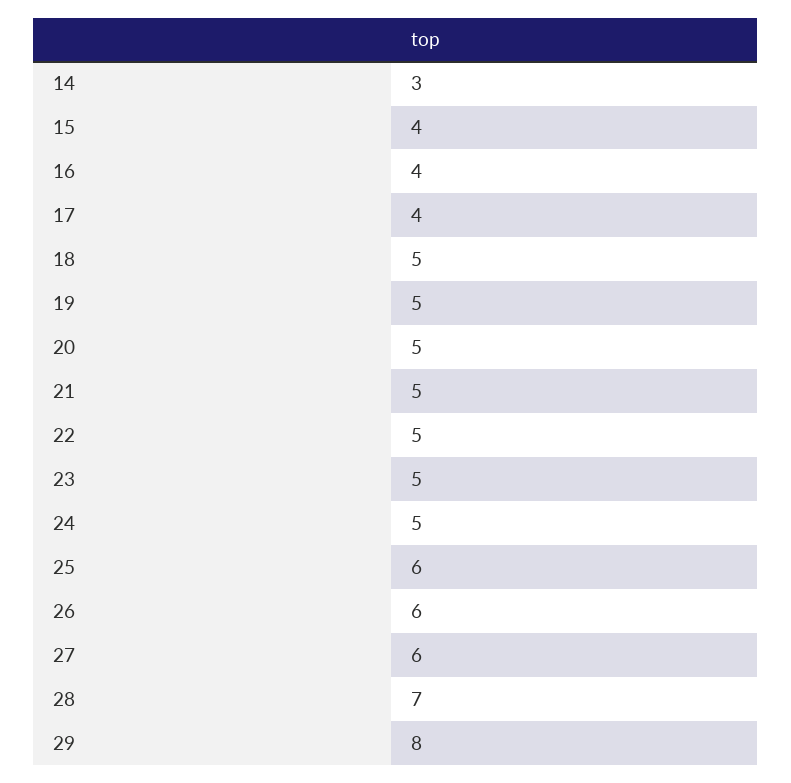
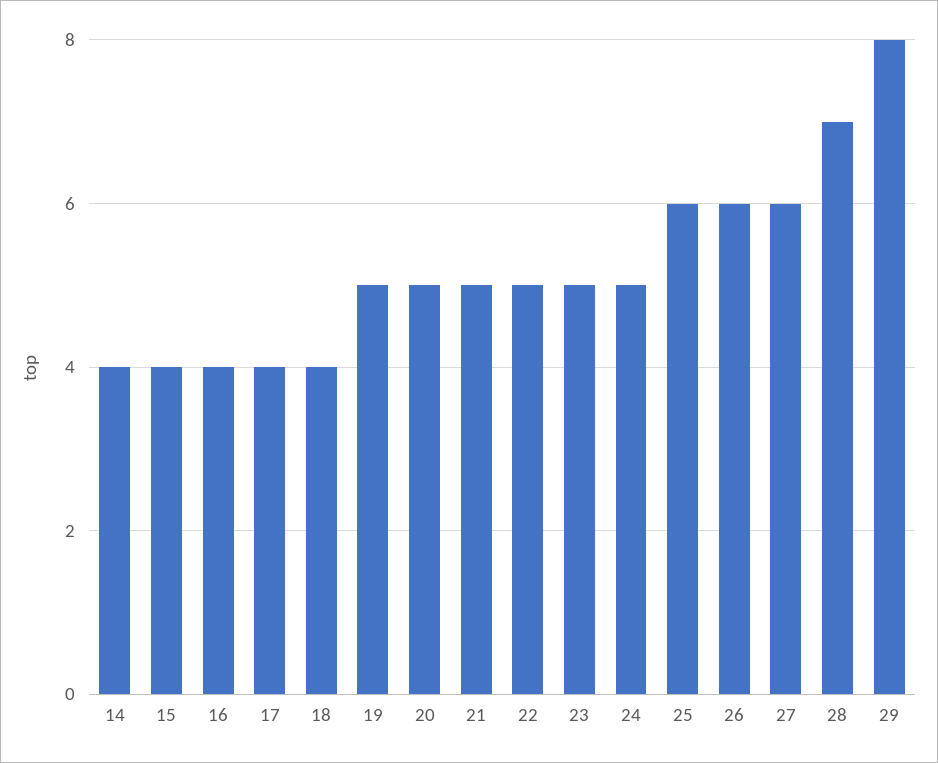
14: 3 -> 4
18: 5 -> 4

